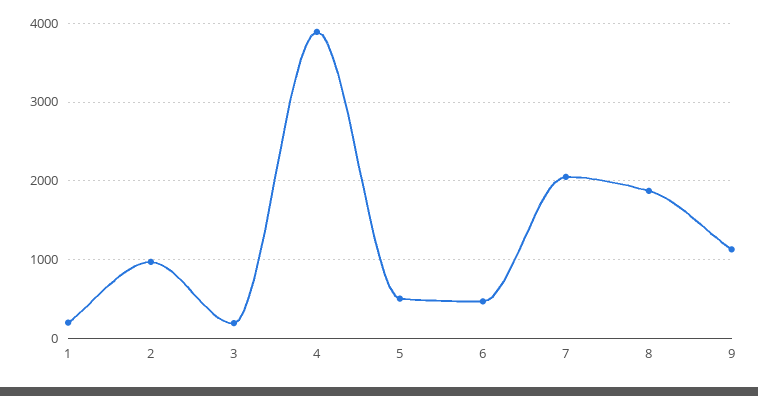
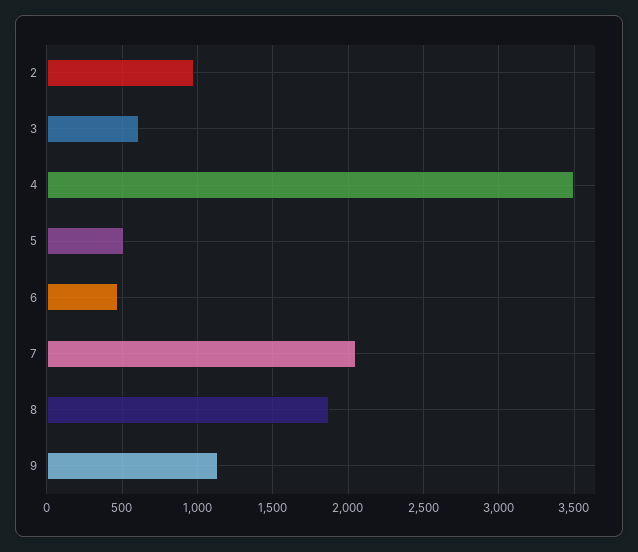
1: 200 -> none
3: 200 -> 600
4: 3900 -> 3500

